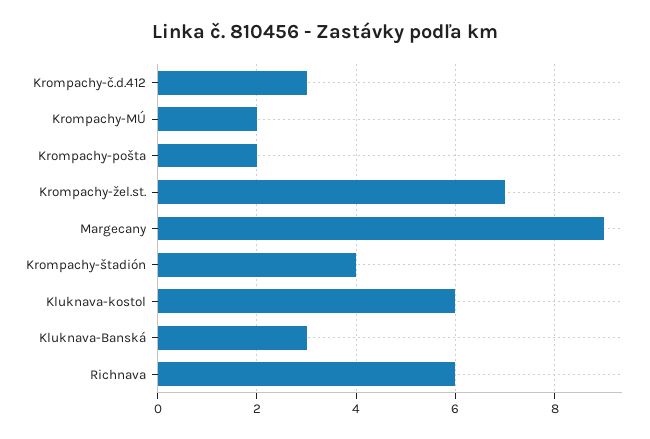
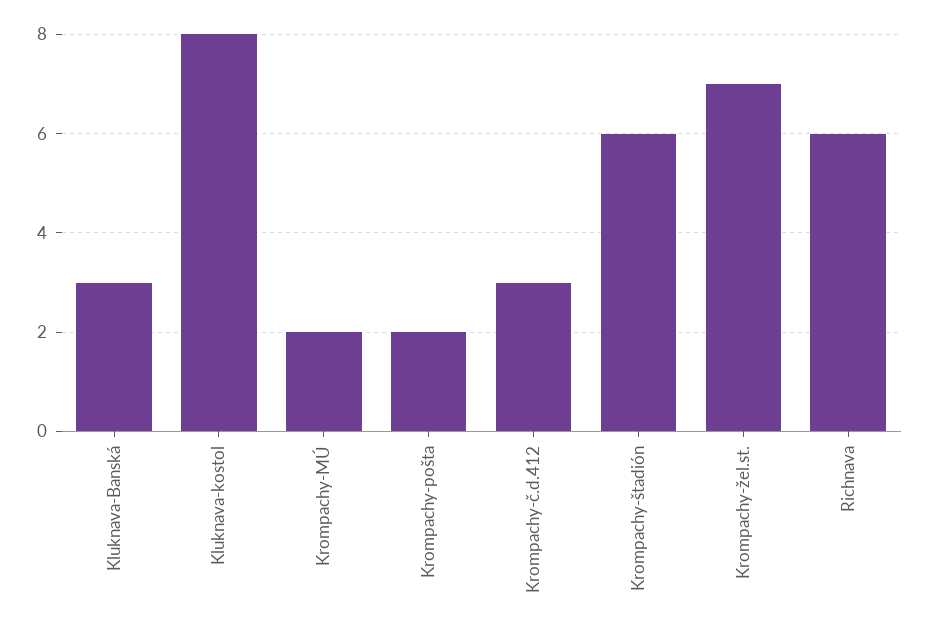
Margecany: 9 -> none
Krompachy-štadión: 4 -> 6
Kluknava-kostol: 6 -> 8

